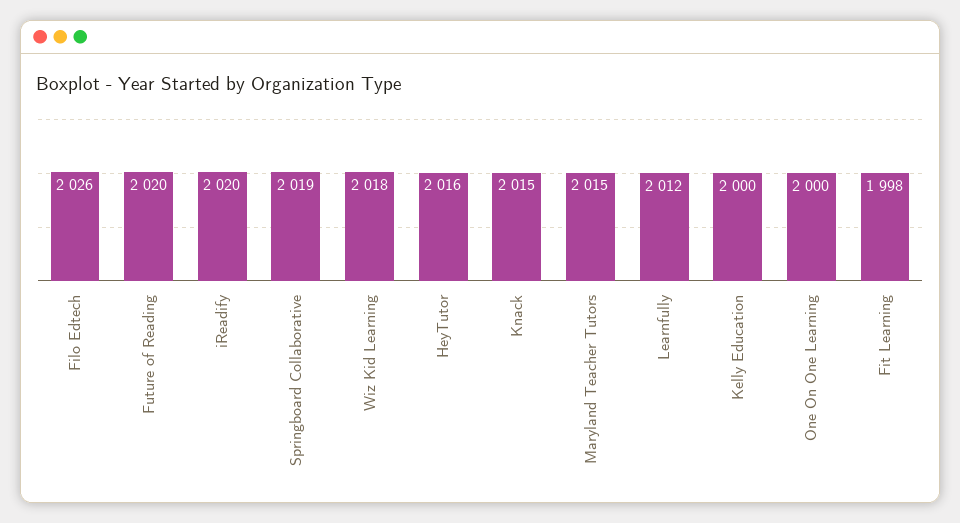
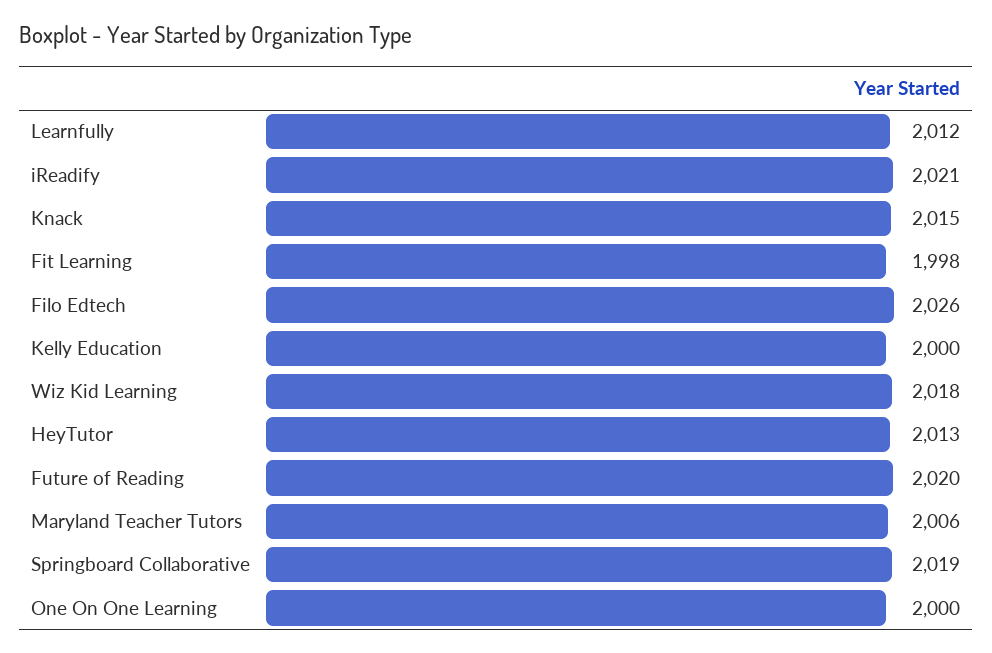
iReadify: 2020 -> 2021
HeyTutor: 2016 -> 2013
Maryland Teacher Tutors: 2015 -> 2006

